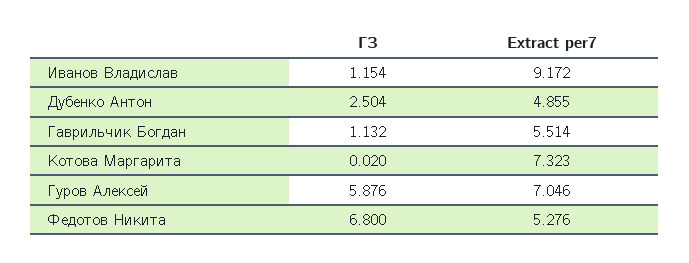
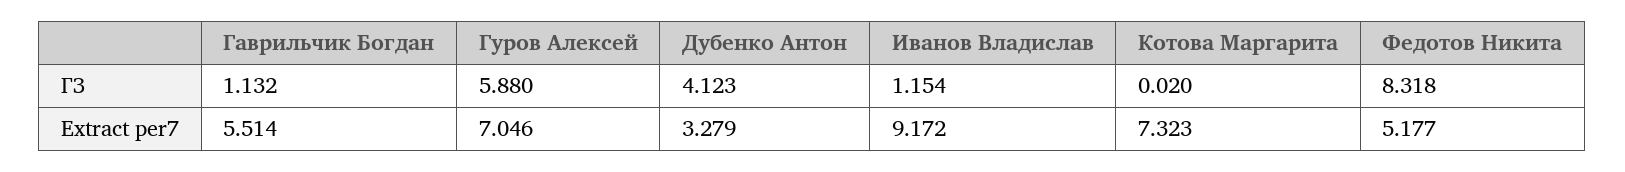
ГЗ, Дубенко Антон: 2.504 -> 4.123
Extract per7, Дубенко Антон: 4.855 -> 3.279
ГЗ, Гуров Алексей: 5.876 -> 5.88
ГЗ, Федотов Никита: 6.8 -> 8.318
Extract per7, Федотов Никита: 5.276 -> 5.177

